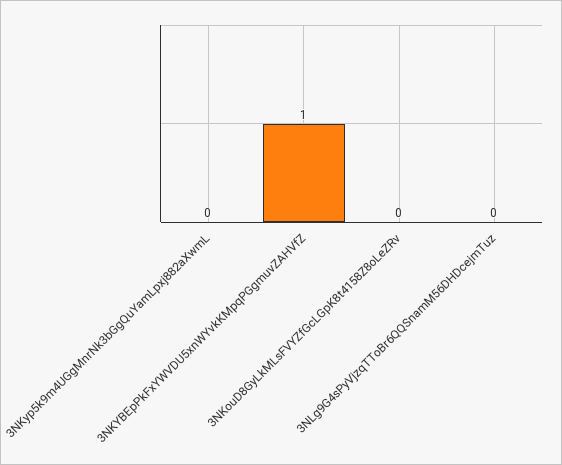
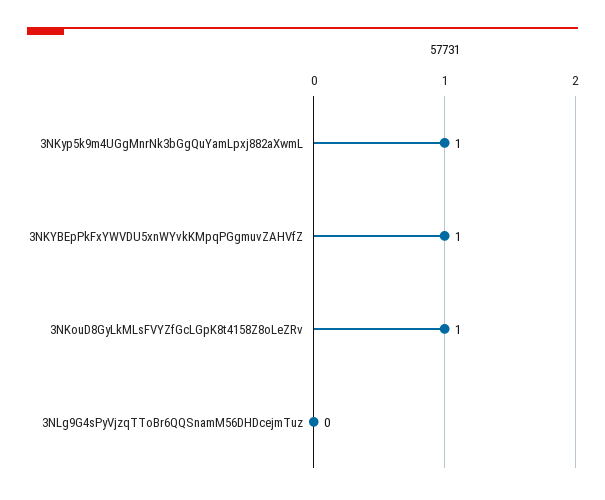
3NKyp5k9m4UGgMnrNk3bGgQuYamLpxj882aXwmL: 0 -> 1
3NKouD8GyLkMLsFVYZfGcLGpK8t4158Z8oLeZRv: 0 -> 1

